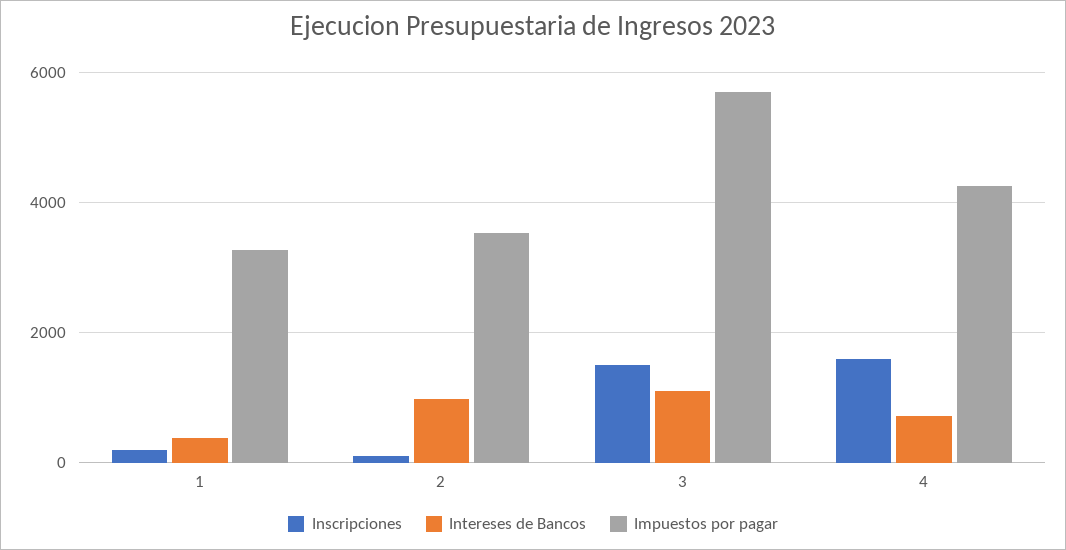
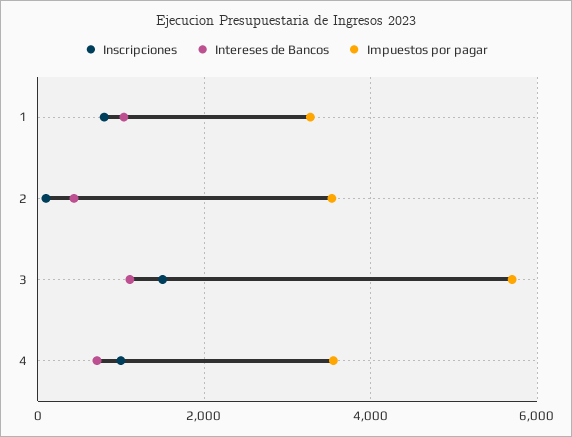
Inscripciones, 1: 200 -> 800
Intereses de Bancos, 1: 400 -> 1000
Intereses de Bancos, 2: 1000 -> 400
Inscripciones, 4: 1600 -> 1000
Impuestos por pagar, 4: 4200 -> 3600

